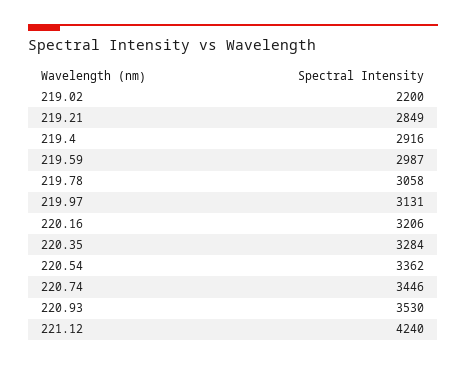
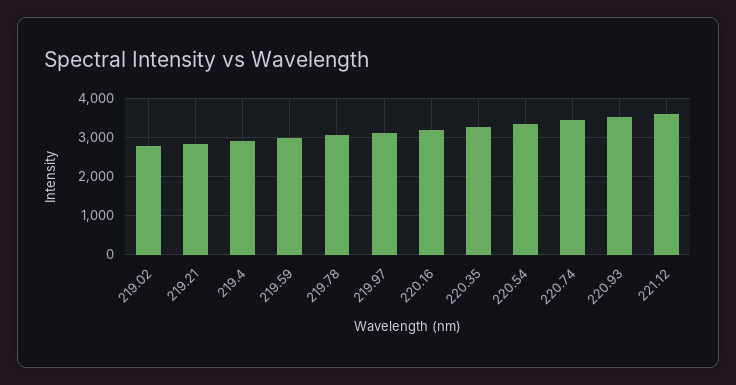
219.02: 2200 -> 2800
221.12: 4240 -> 3600

